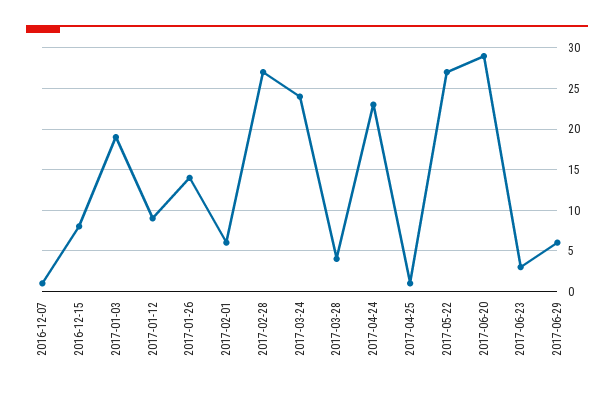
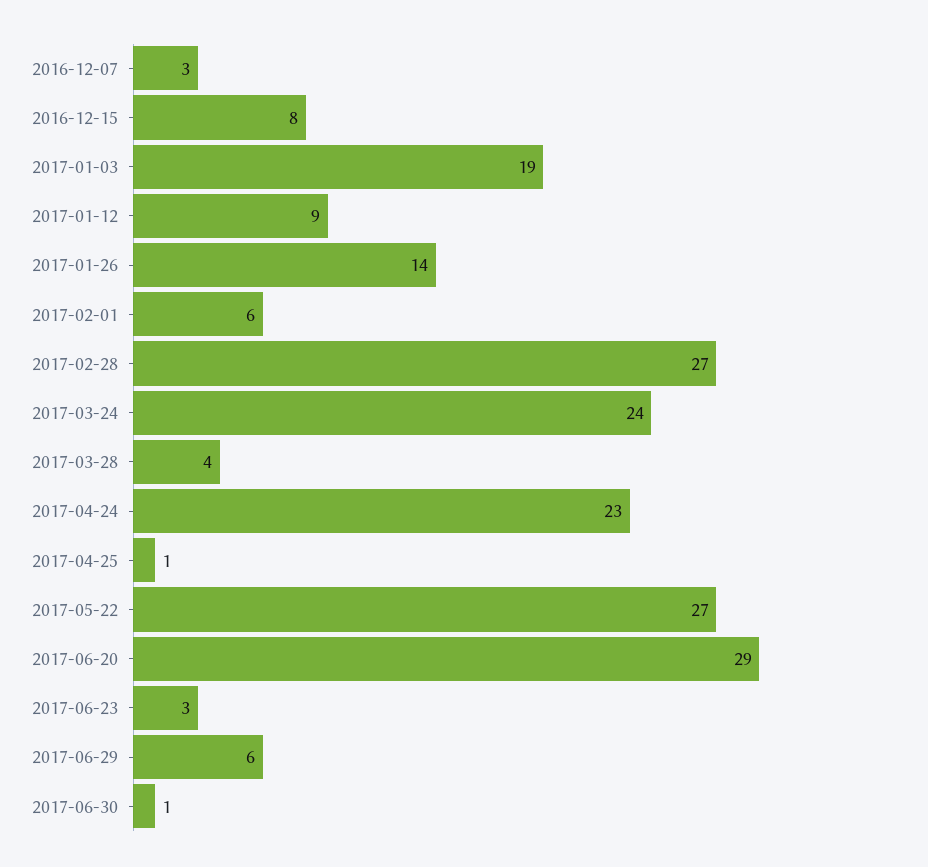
2016-12-07: 1 -> 3
2017-06-30: none -> 1

